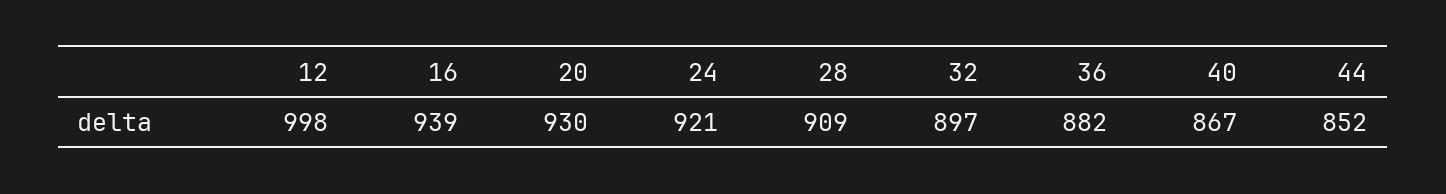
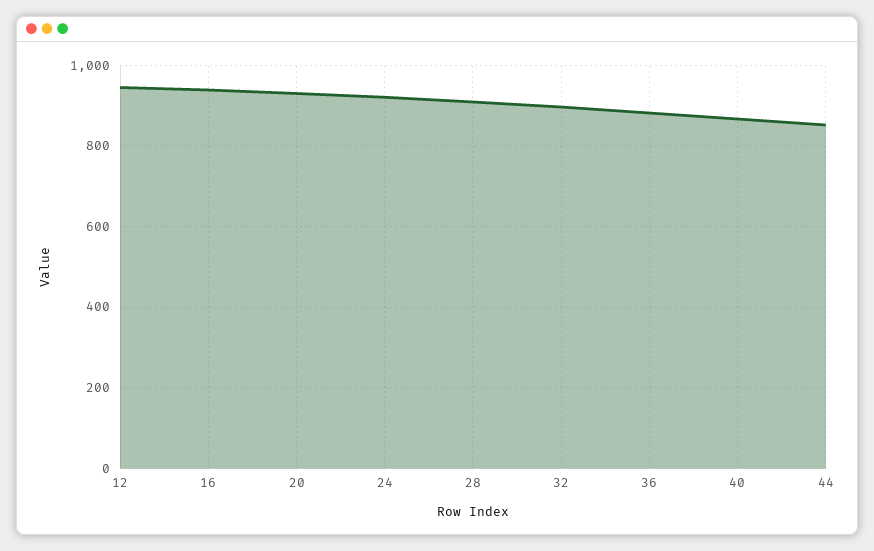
12: 998 -> 940

